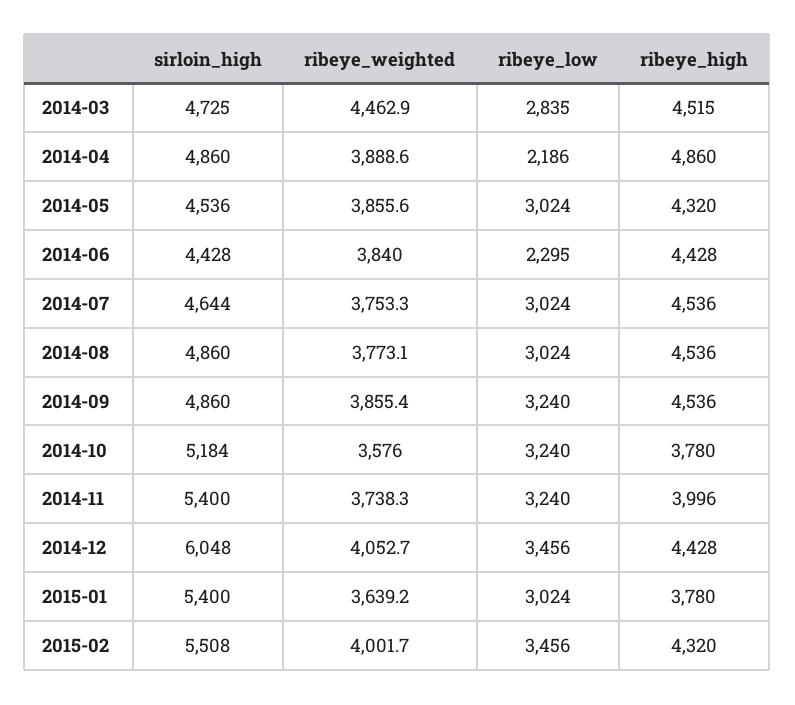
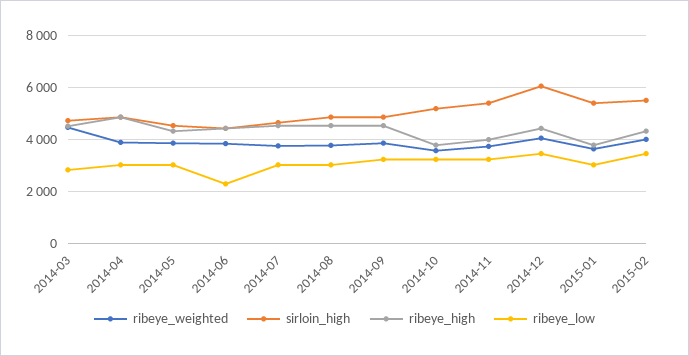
ribeye_low, 2014-04: 2186 -> 3000

